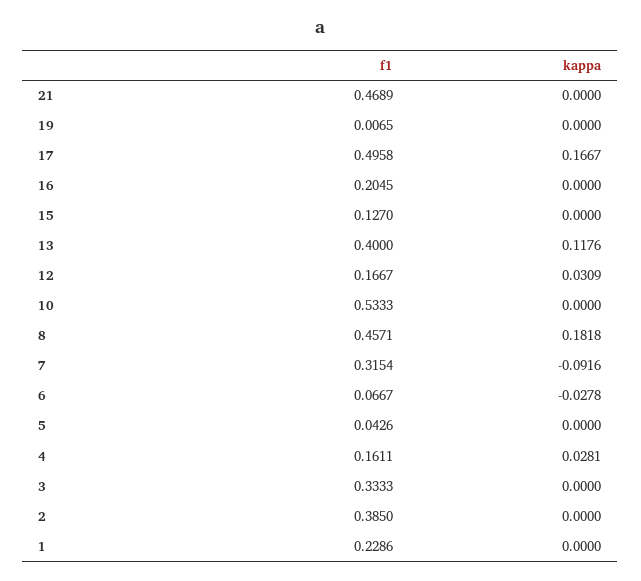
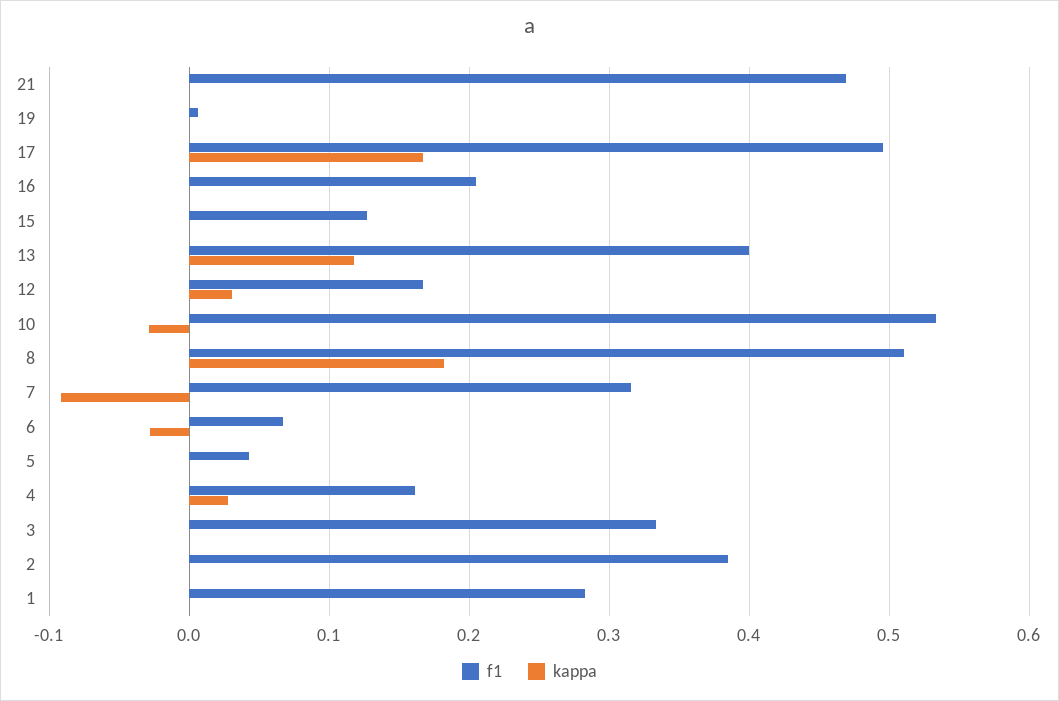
kappa, 10: 0 -> -0.03
f1, 8: 0.4571 -> 0.51
f1, 1: 0.2286 -> 0.28

